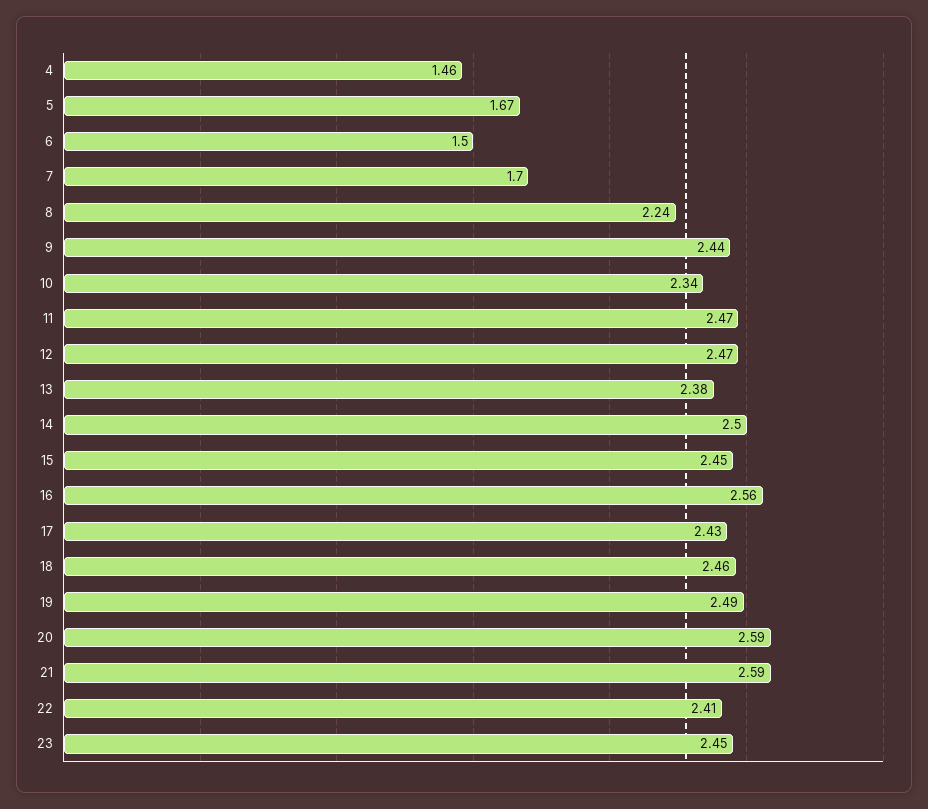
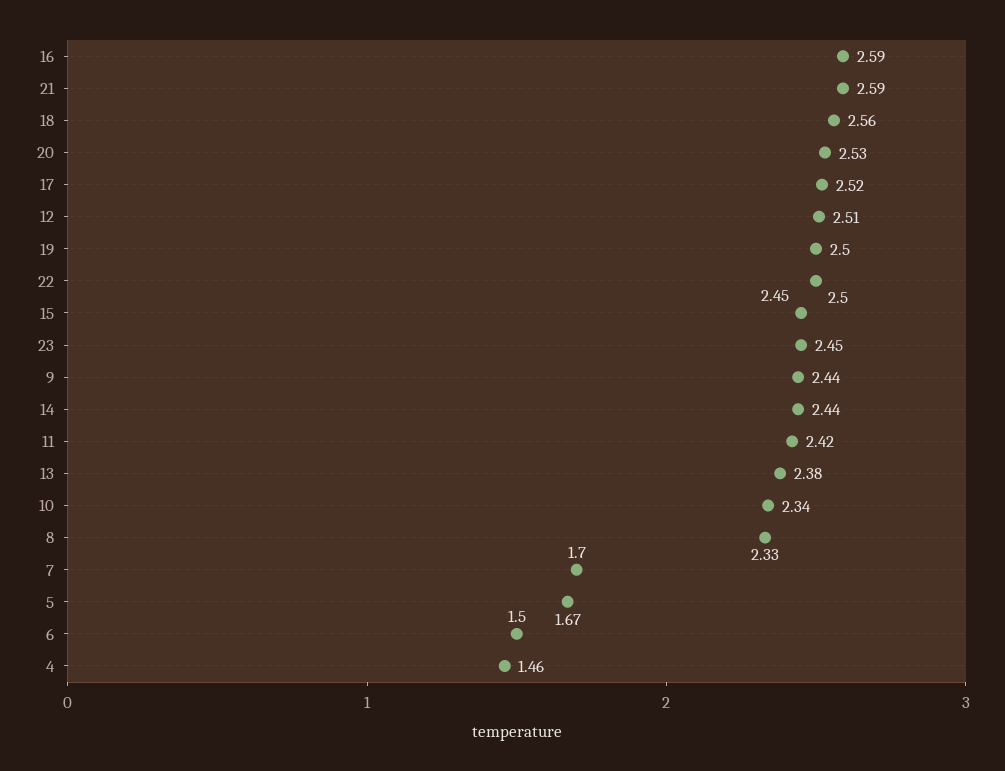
8: 2.24 -> 2.33
11: 2.47 -> 2.42
12: 2.47 -> 2.51
14: 2.5 -> 2.44
16: 2.56 -> 2.59
17: 2.43 -> 2.52
18: 2.46 -> 2.56
19: 2.49 -> 2.5
20: 2.59 -> 2.53
22: 2.41 -> 2.5

